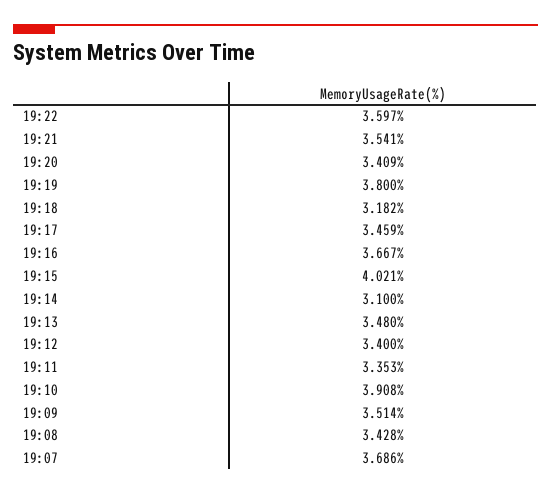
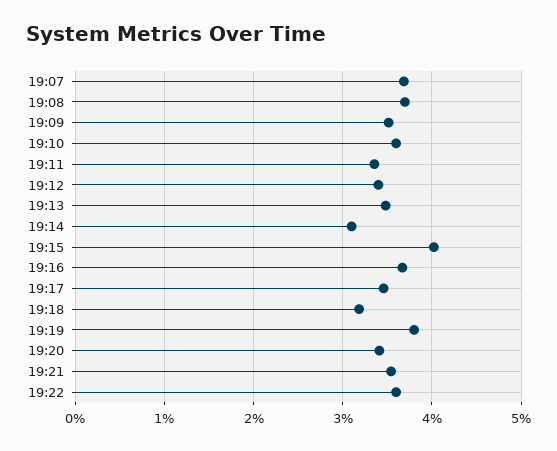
19:10: 3.908 -> 3.6
19:08: 3.428 -> 3.7

